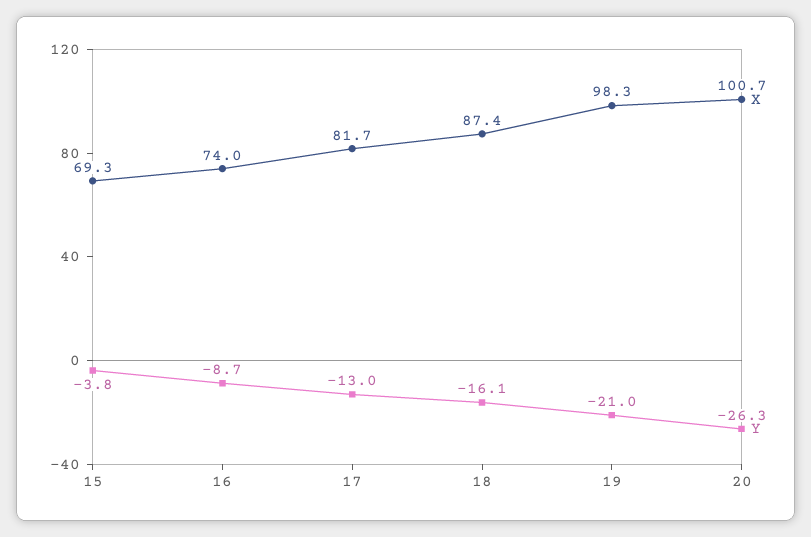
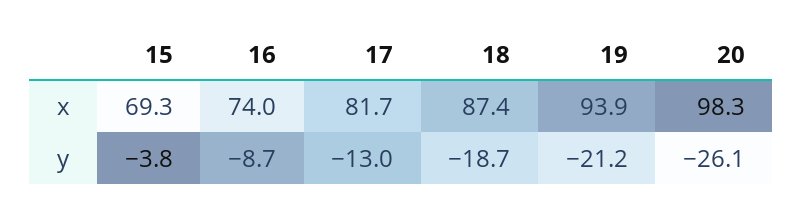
Y, 18: -16.1 -> -18.7
X, 19: 98.3 -> 93.9
Y, 19: -21 -> -21.2
X, 20: 100.7 -> 98.3
Y, 20: -26.3 -> -26.1

